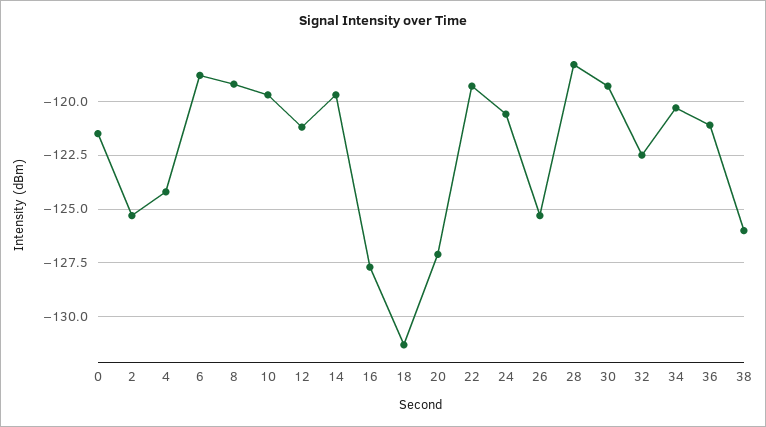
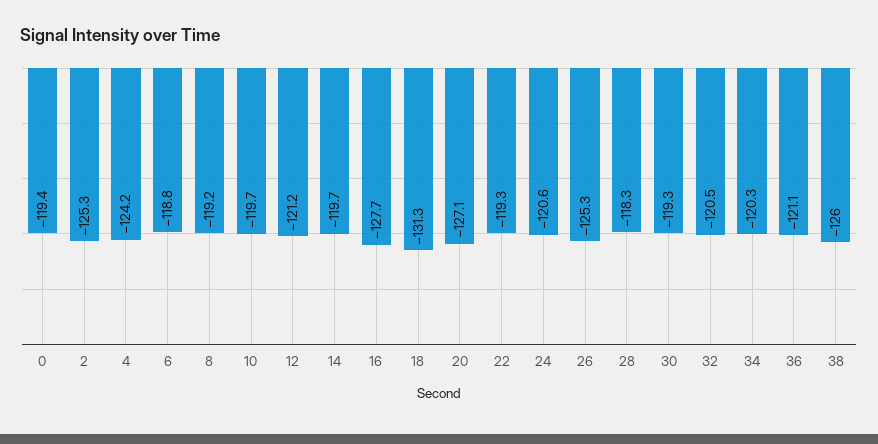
0: -121.5 -> -119.4
32: -122.5 -> -120.5

